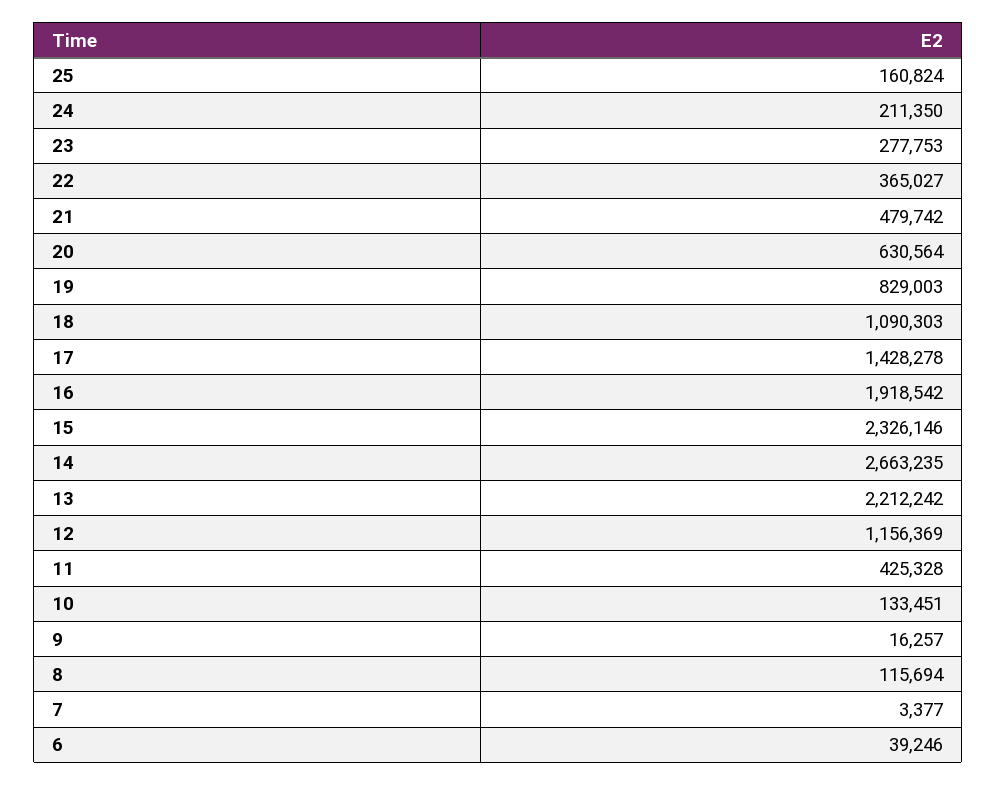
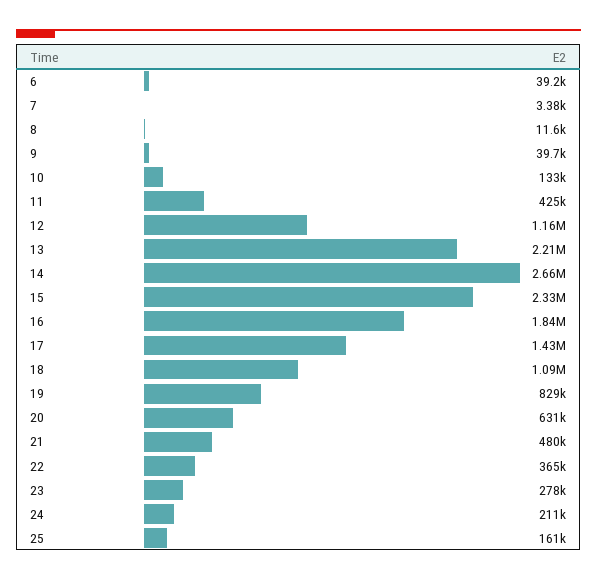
16: 1918542 -> 1840000
9: 16257 -> 39700
8: 115694 -> 11600

